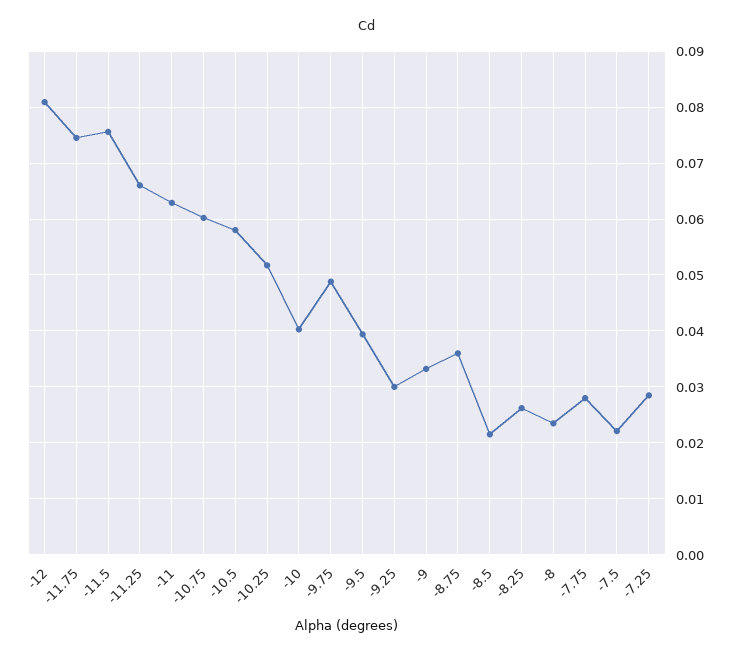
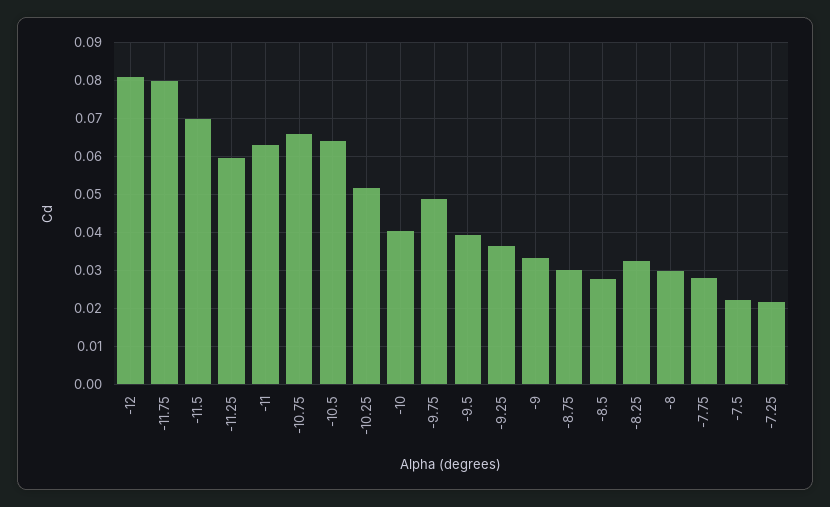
-11.75: 0.074 -> 0.08
-11.5: 0.076 -> 0.07
-11.25: 0.066 -> 0.06
-10.75: 0.06 -> 0.066
-10.5: 0.058 -> 0.064
-9.25: 0.03 -> 0.036
-8.75: 0.036 -> 0.03
-8.5: 0.022 -> 0.028
-8.25: 0.026 -> 0.032
-8: 0.024 -> 0.03
-7.25: 0.028 -> 0.022

